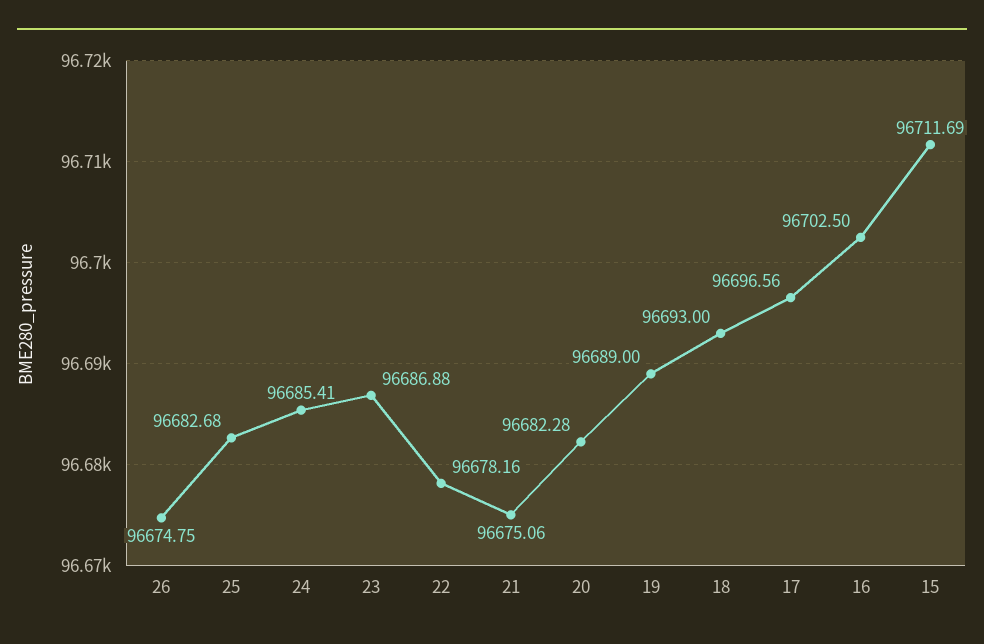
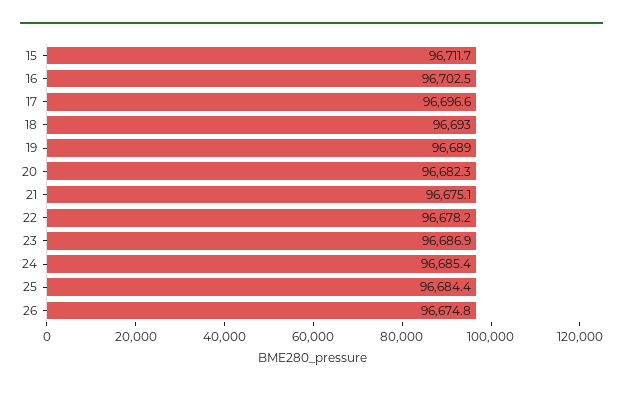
25: 96682.68 -> 96684.4

